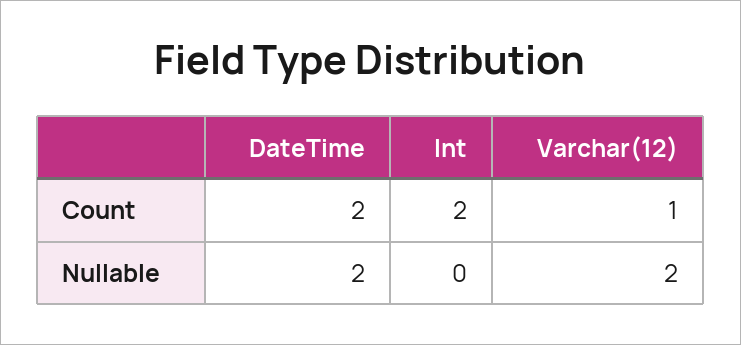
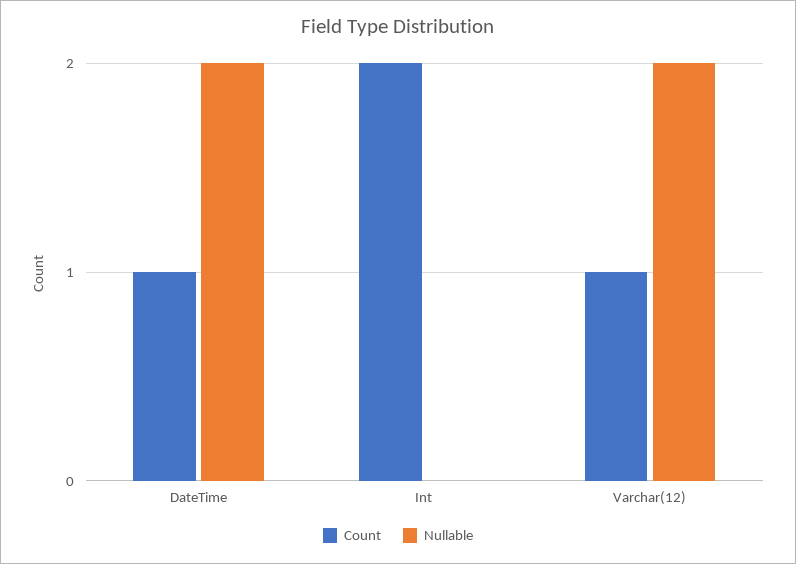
Count, DateTime: 2 -> 1

